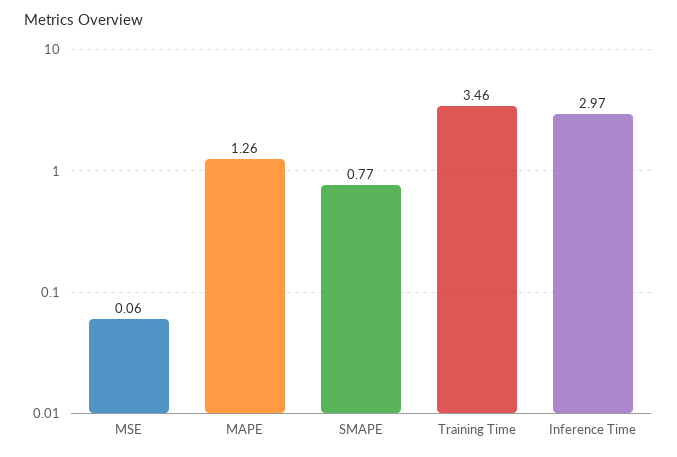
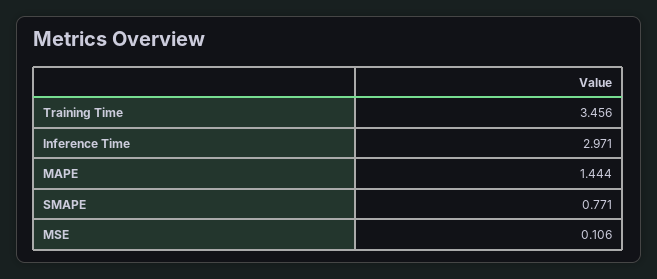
MSE: 0.06 -> 0.106
MAPE: 1.26 -> 1.444

